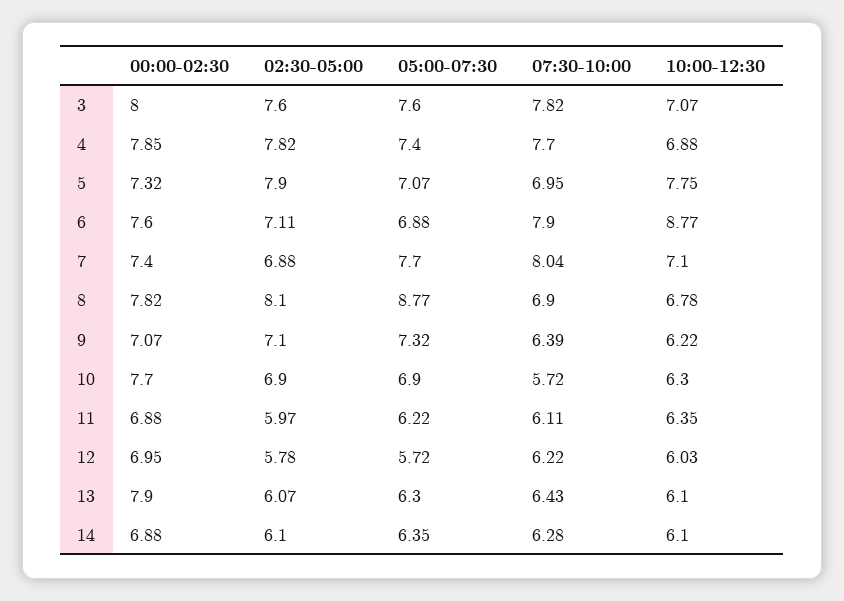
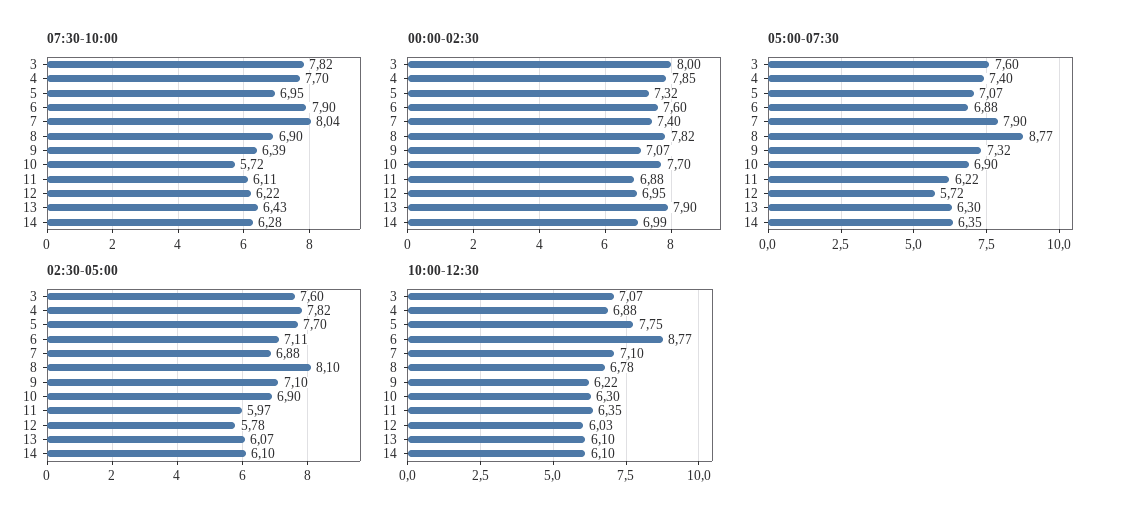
02:30-05:00, 5: 7.9 -> 7.7
05:00-07:30, 7: 7.7 -> 7.9
00:00-02:30, 14: 6.88 -> 6.99

